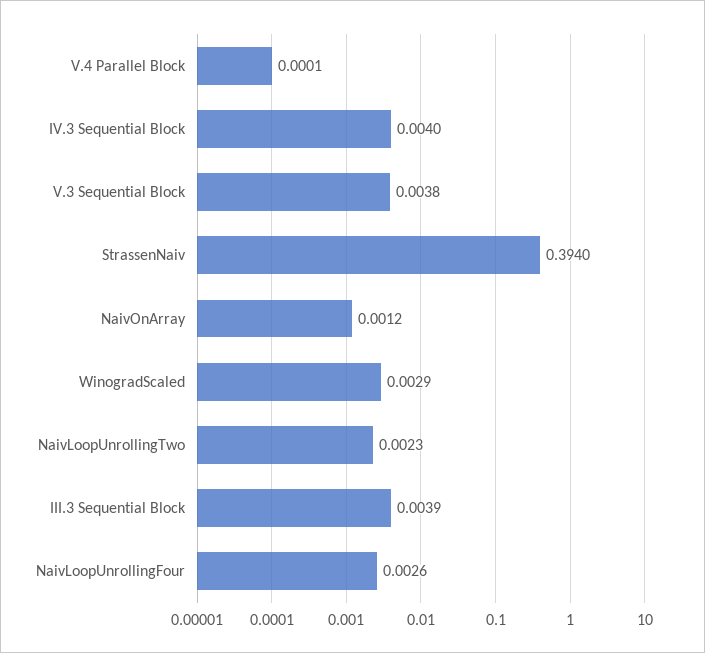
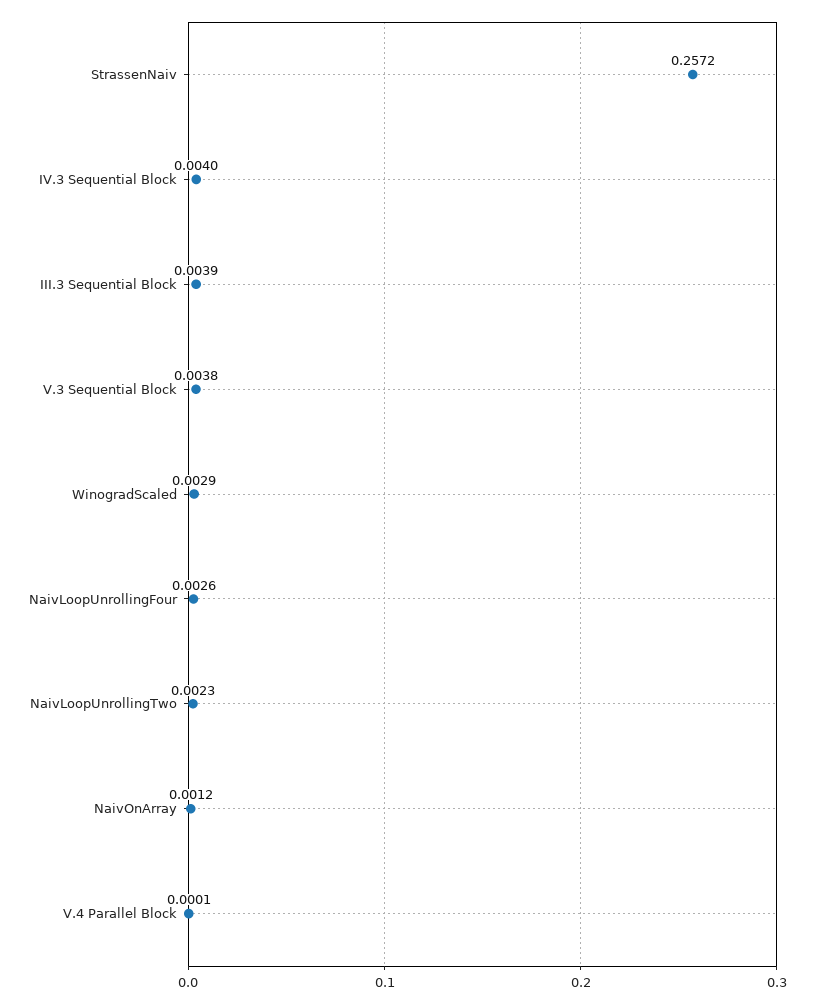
StrassenNaiv: 0.394 -> 0.2572

